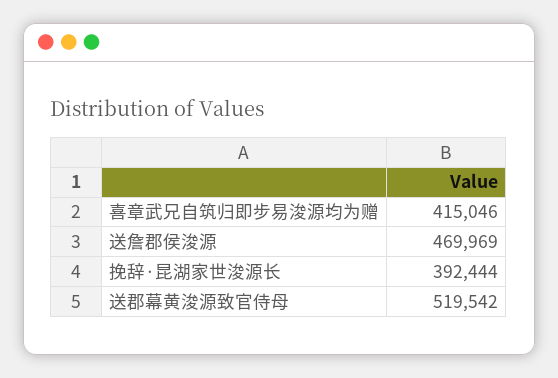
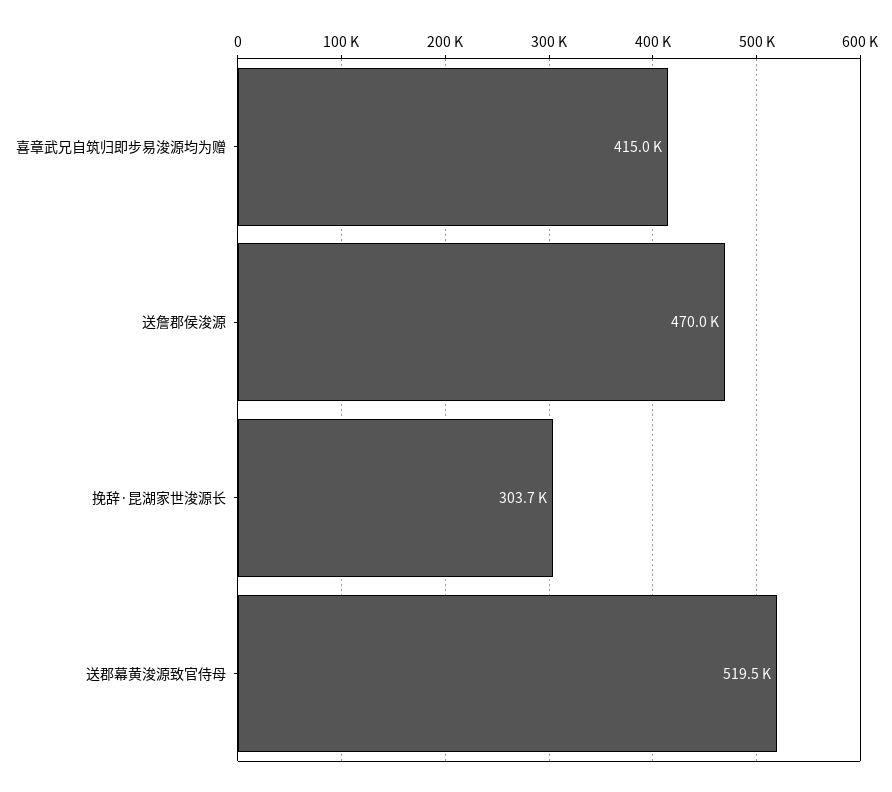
挽辞·昆湖家世浚源长: 392444 -> 303700

